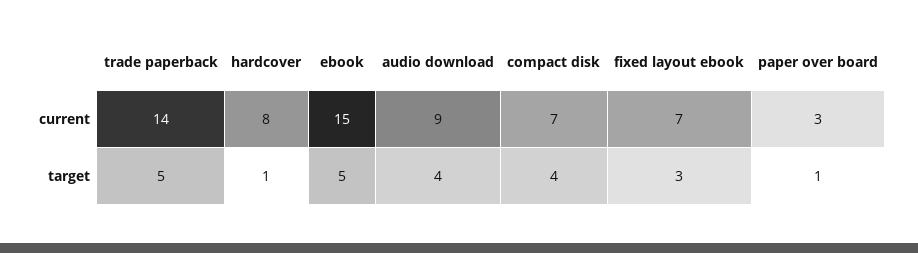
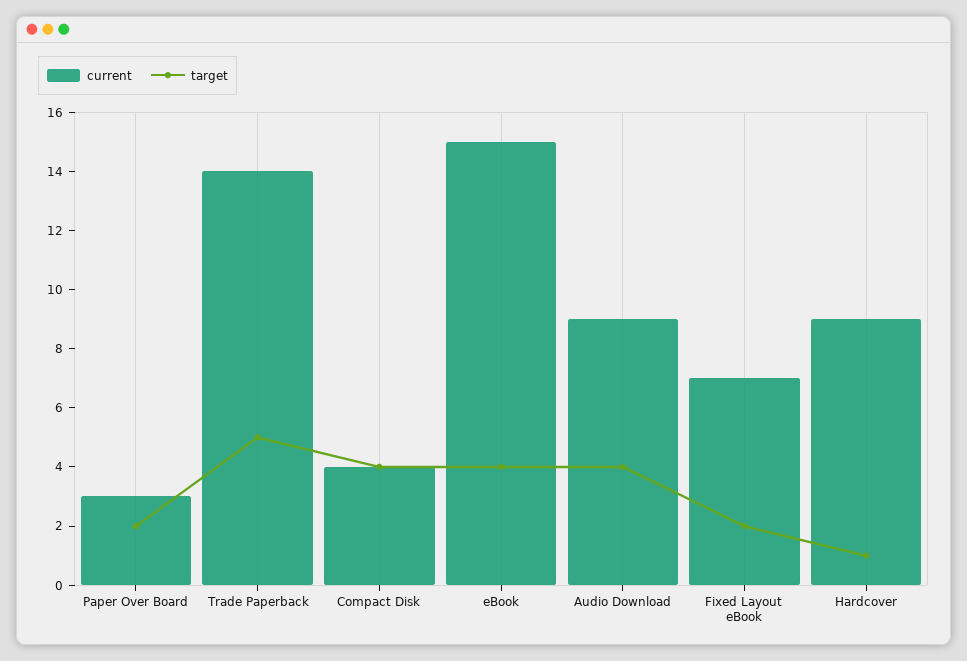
current, hardcover: 8 -> 9
current, compact disk: 7 -> 4
target, ebook: 5 -> 4
target, fixed layout ebook: 3 -> 2
target, paper over board: 1 -> 2

